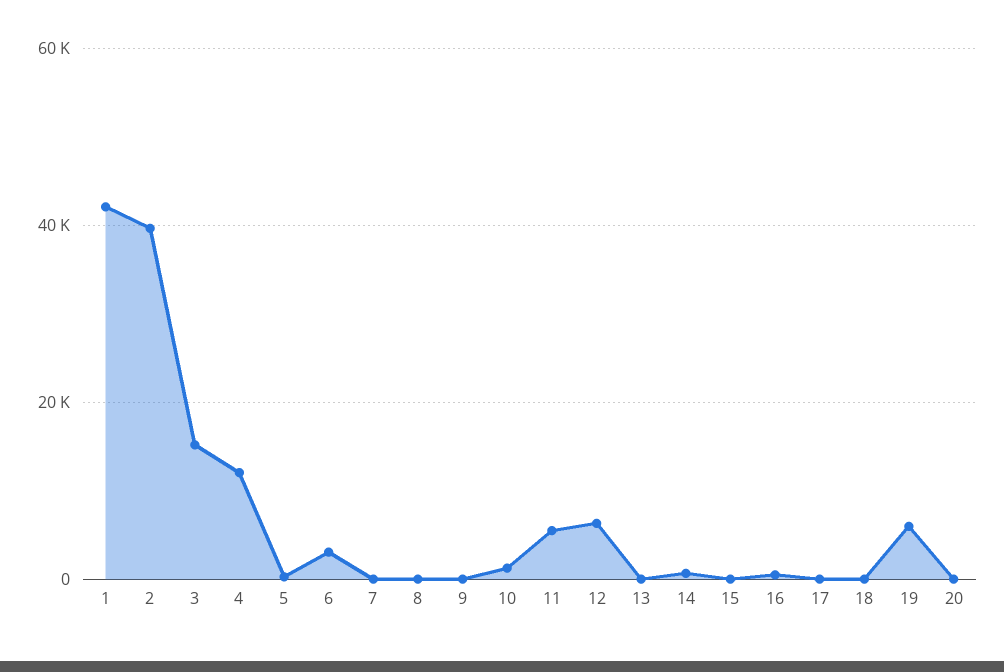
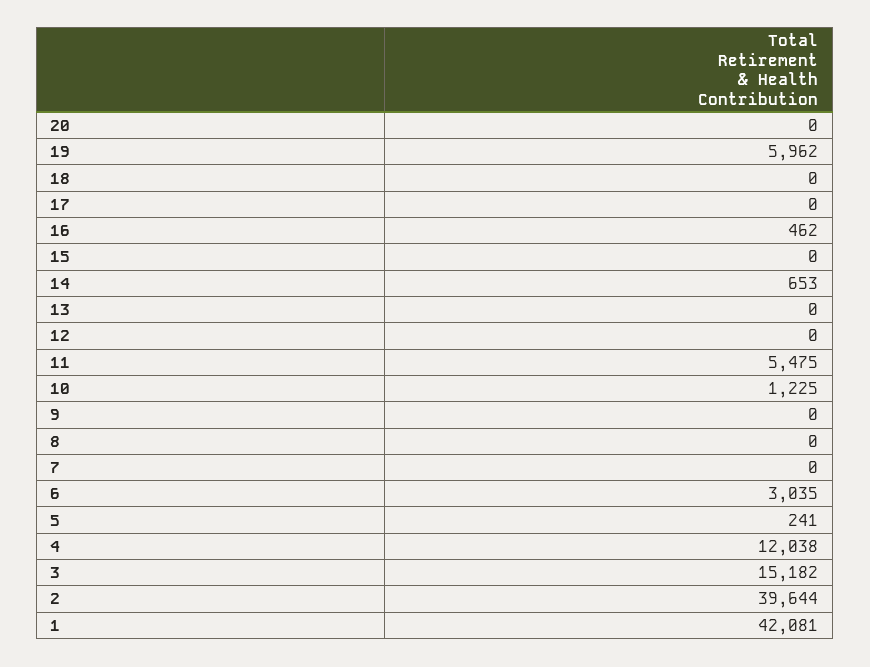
12: 6000 -> 0

